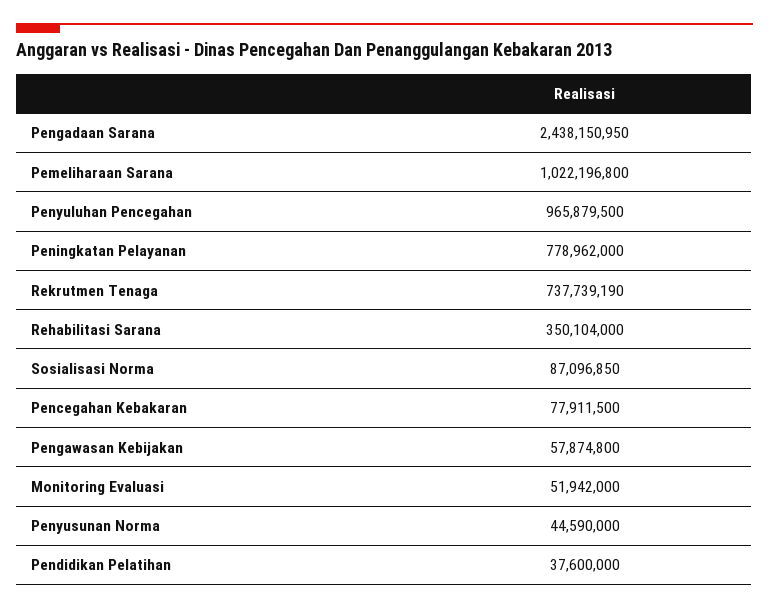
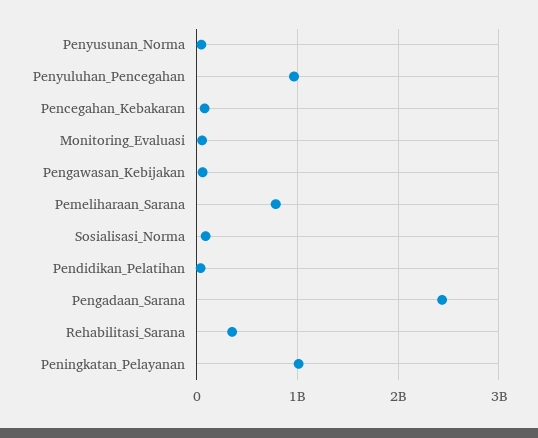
Pemeliharaan Sarana: 1022196800 -> 800000000
Peningkatan Pelayanan: 778962000 -> 1000000000
Rekrutmen Tenaga: 737739190 -> none

